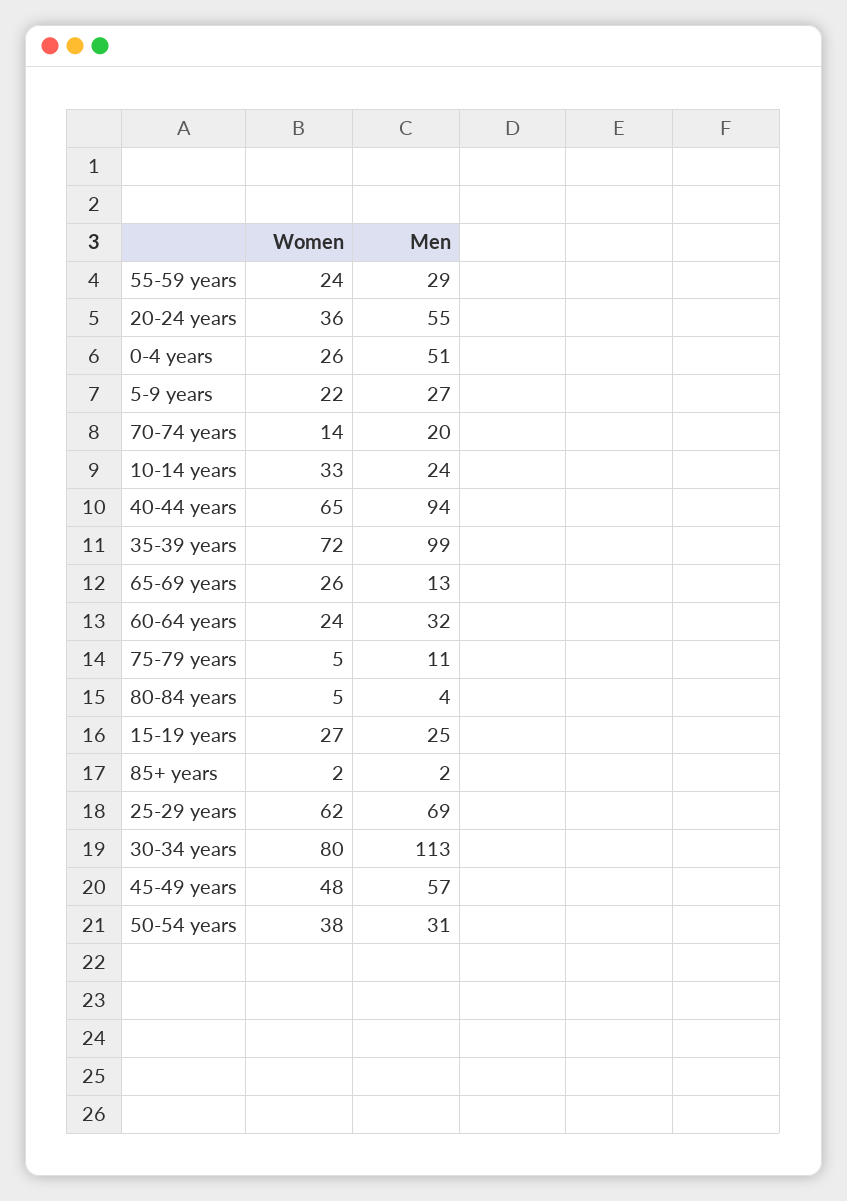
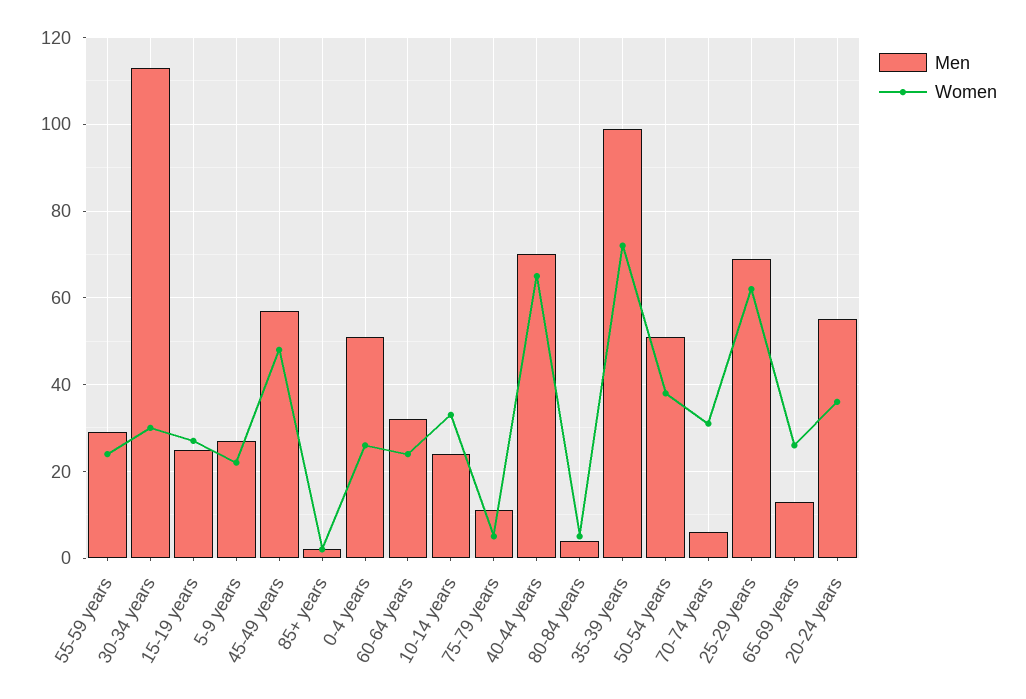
Women, 70-74 years: 14 -> 30
Men, 70-74 years: 20 -> 5
Men, 40-44 years: 94 -> 70
Women, 30-34 years: 80 -> 30
Men, 50-54 years: 31 -> 50

